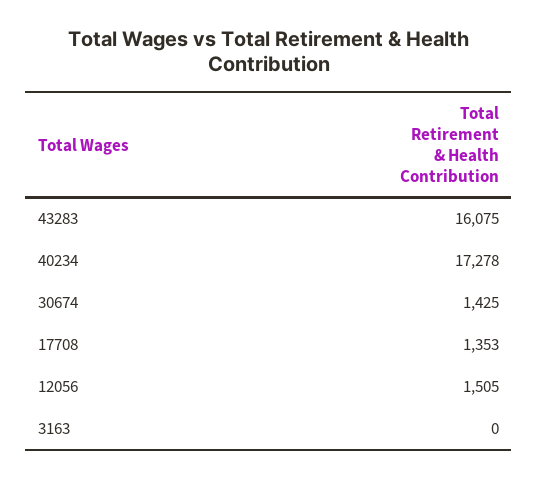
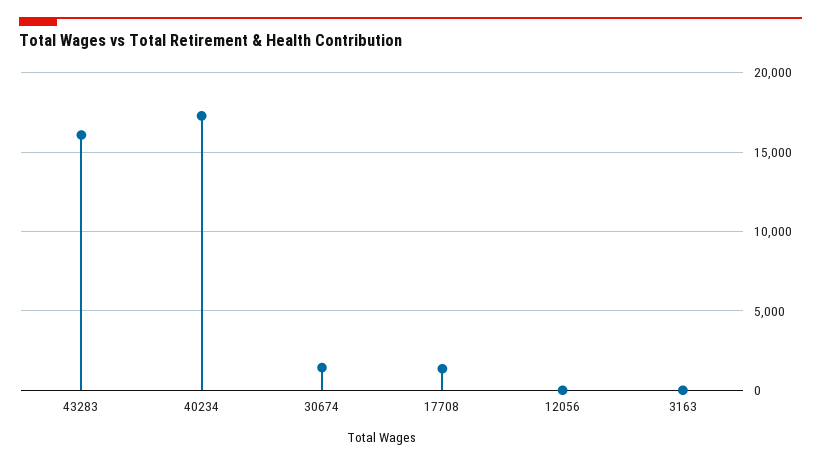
12056: 1505 -> 0

